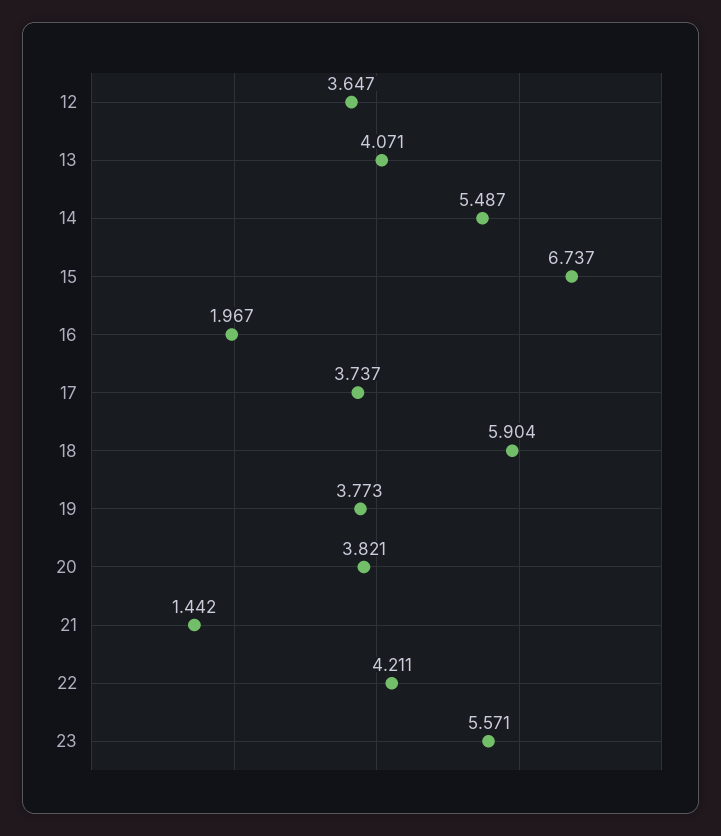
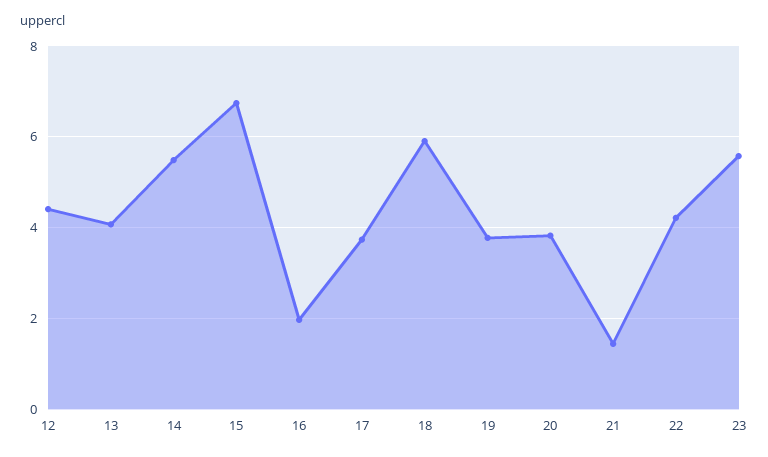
12: 3.647 -> 4.4

